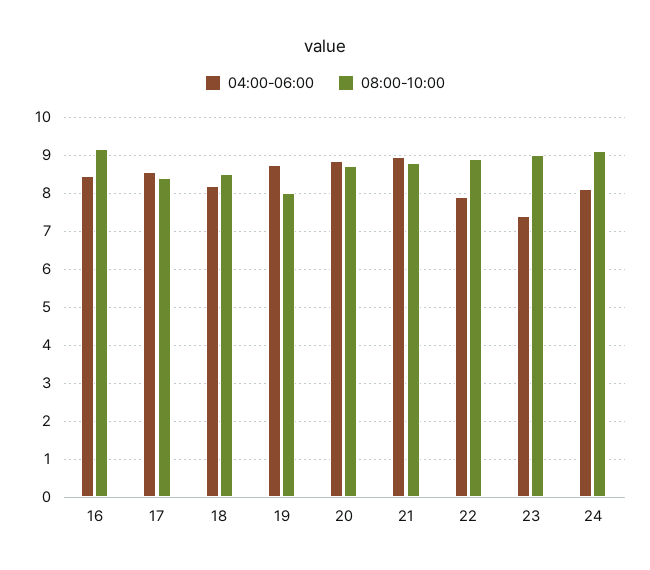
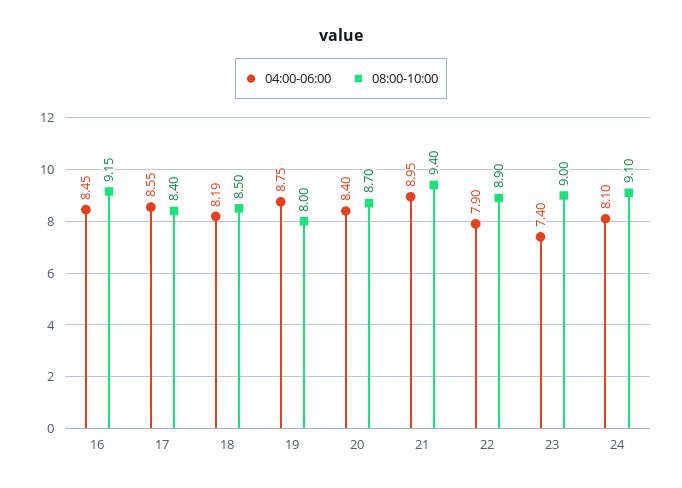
04:00-06:00, 20: 8.8 -> 8.4
08:00-10:00, 21: 8.8 -> 9.4

